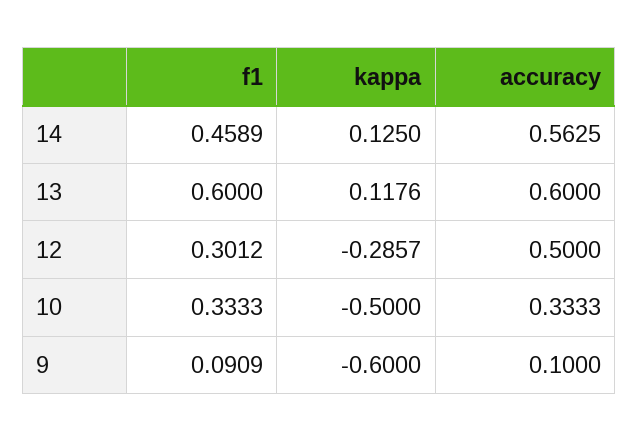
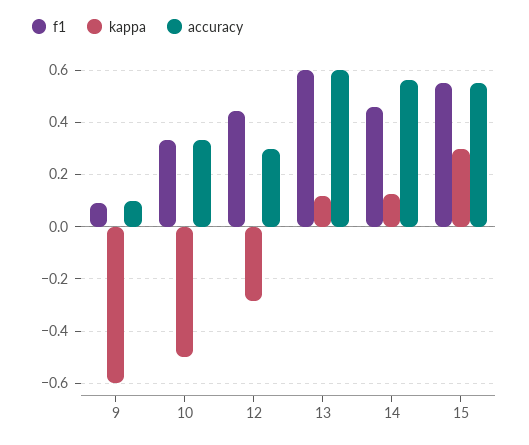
f1, 12: 0.3012 -> 0.45
accuracy, 12: 0.5 -> 0.3
f1, 15: none -> 0.55
kappa, 15: none -> 0.3
accuracy, 15: none -> 0.55

